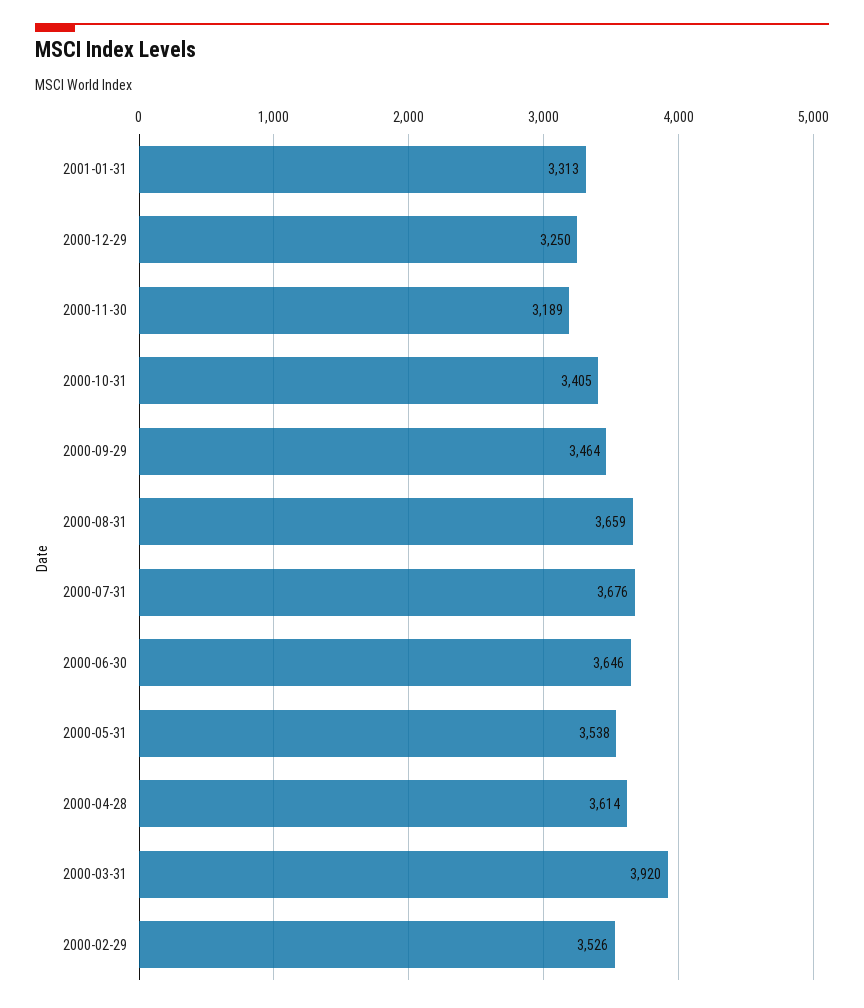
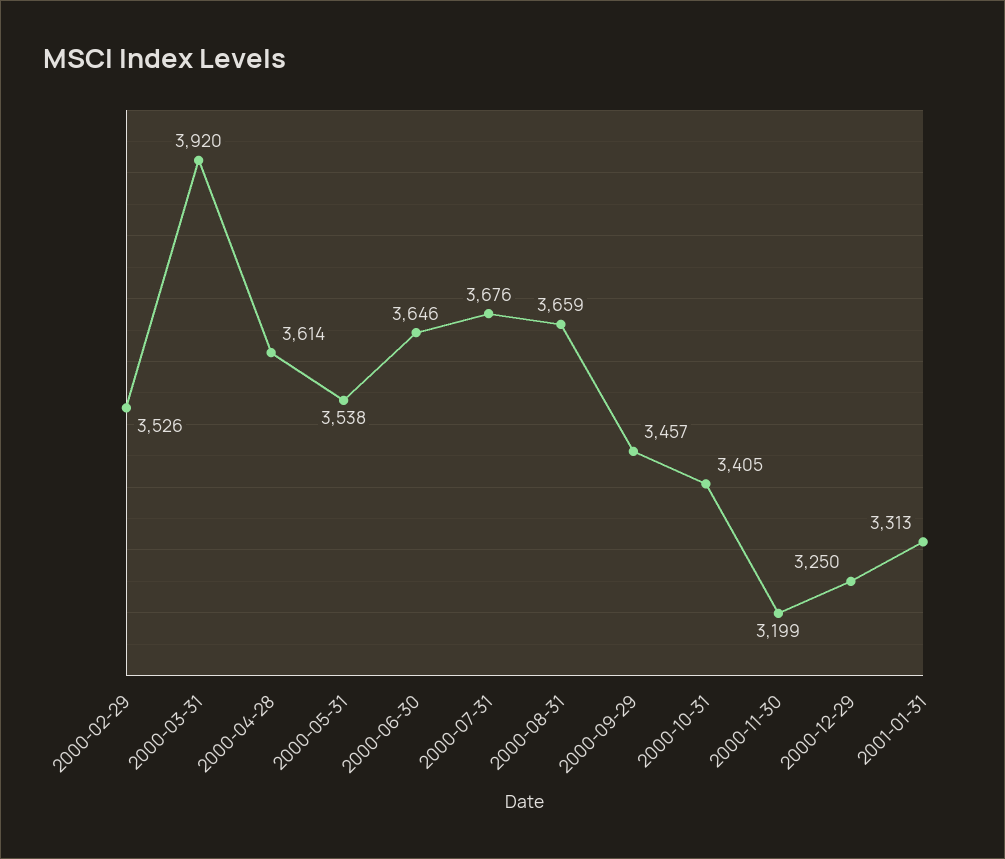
2000-11-30: 3189 -> 3199
2000-09-29: 3464 -> 3457

